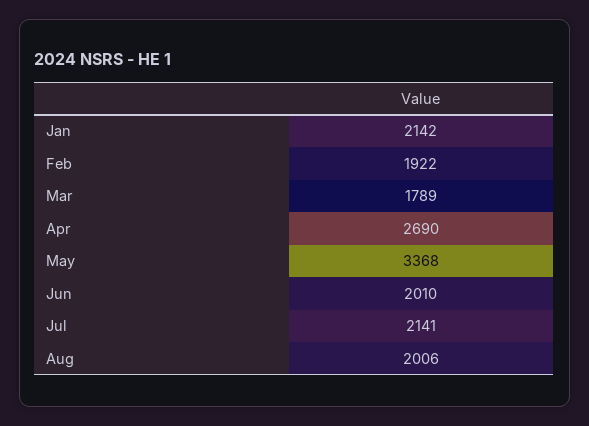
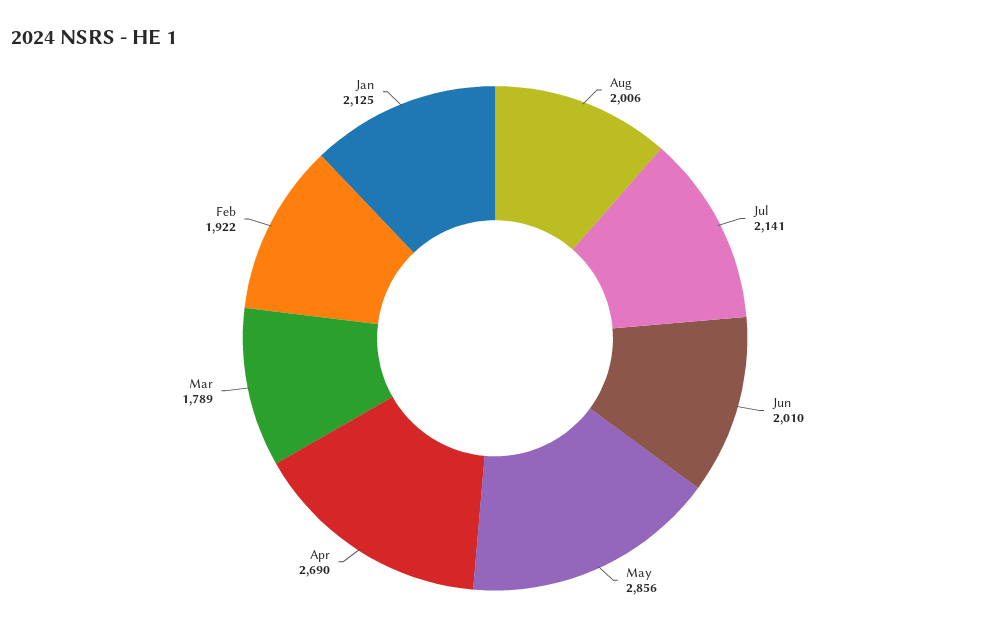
Jan: 2142 -> 2125
May: 3368 -> 2856

